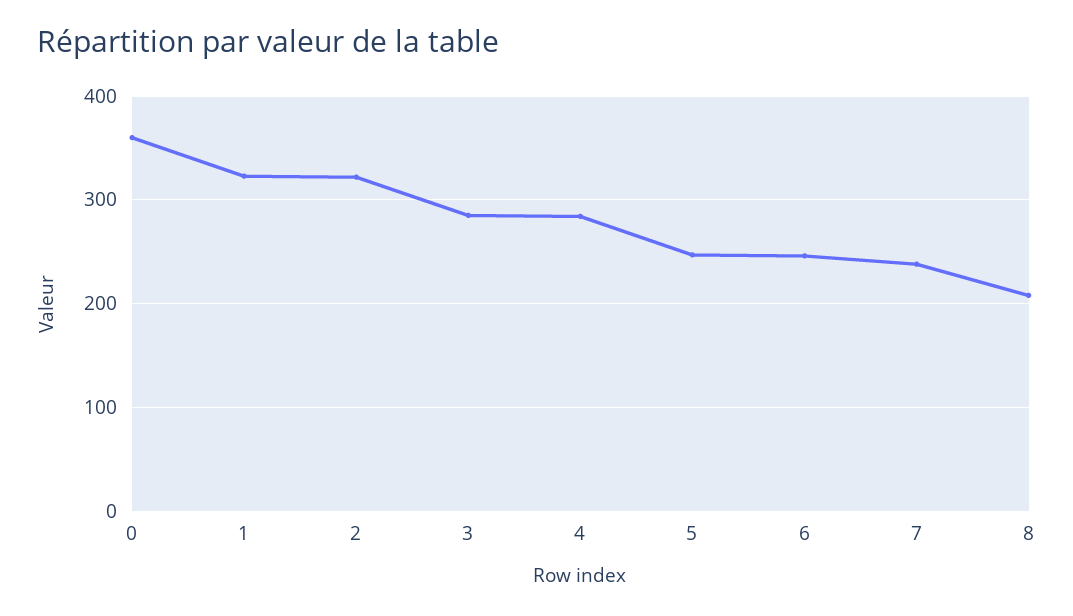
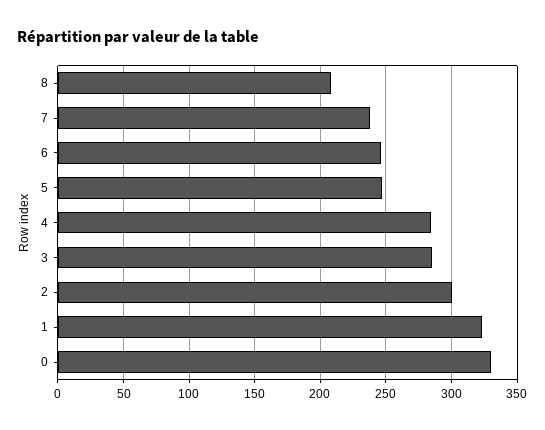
0: 360 -> 330
2: 320 -> 300

